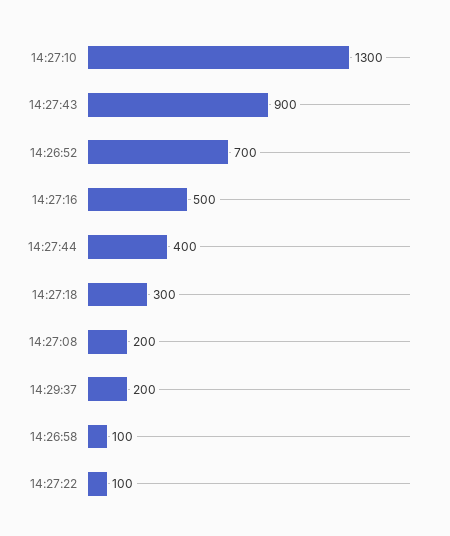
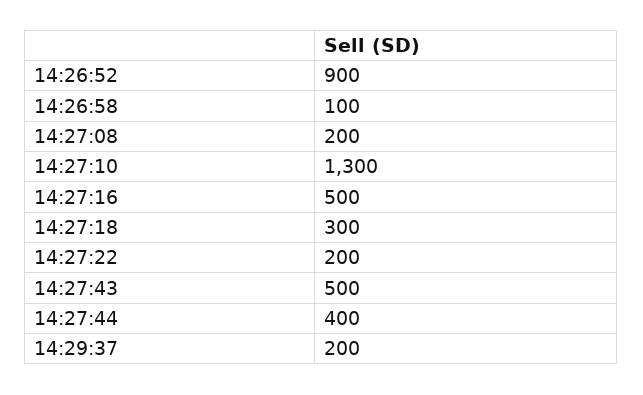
14:27:43: 900 -> 500
14:26:52: 700 -> 900
14:27:22: 100 -> 200

